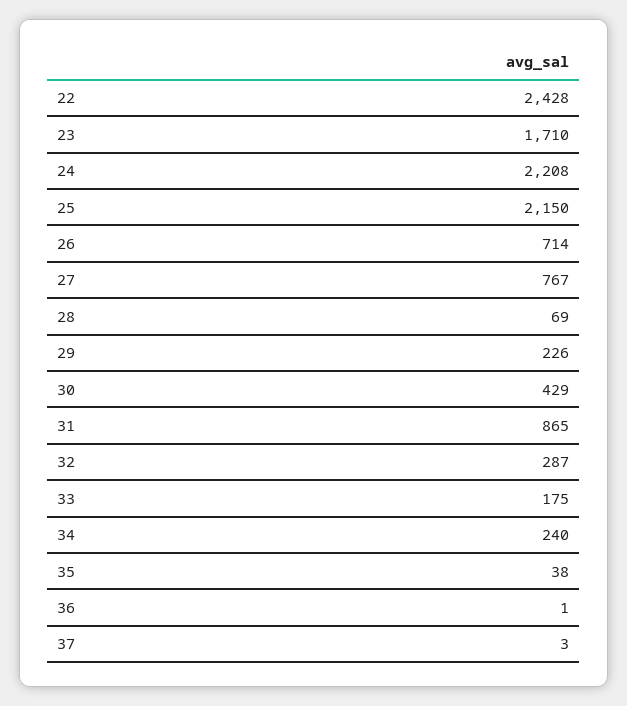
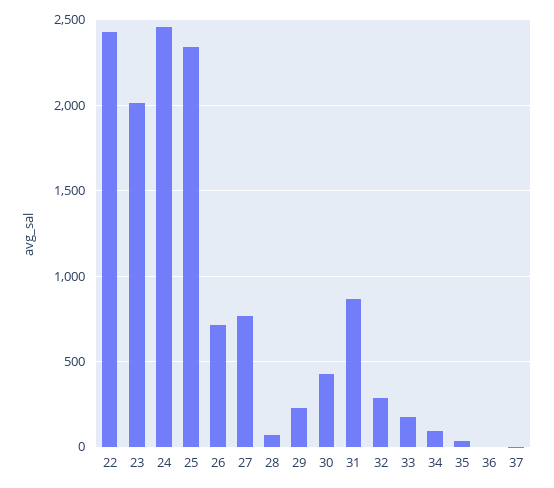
23: 1710 -> 2000
24: 2208 -> 2450
25: 2150 -> 2350
34: 240 -> 100

